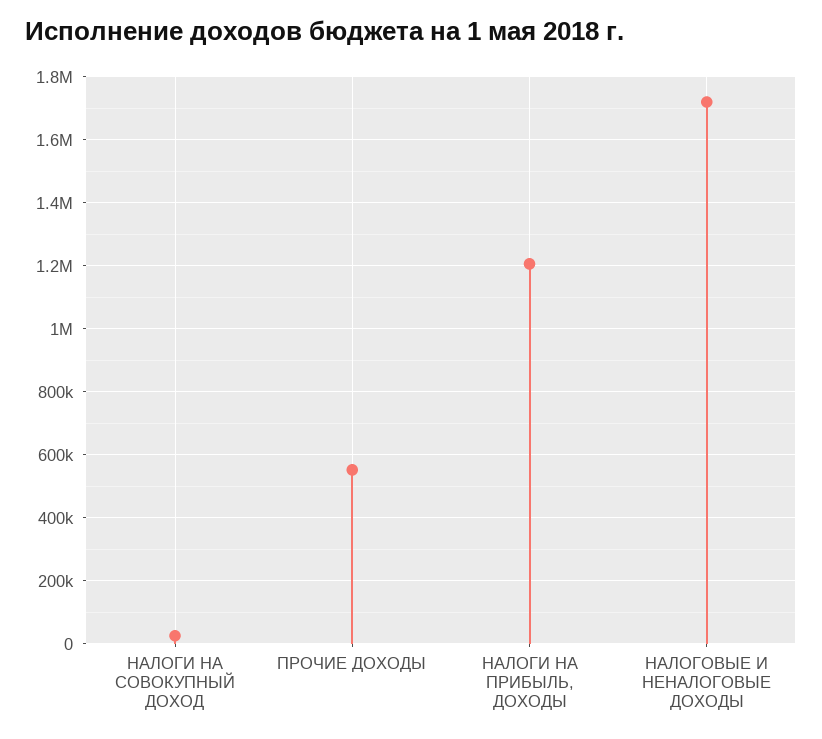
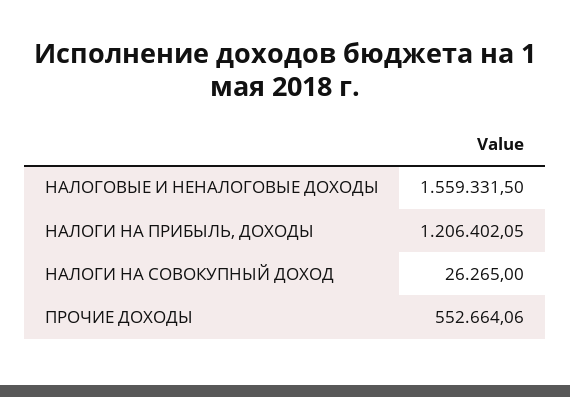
НАЛОГОВЫЕ И НЕНАЛОГОВЫЕ ДОХОДЫ: 1720000 -> 1559331.5

